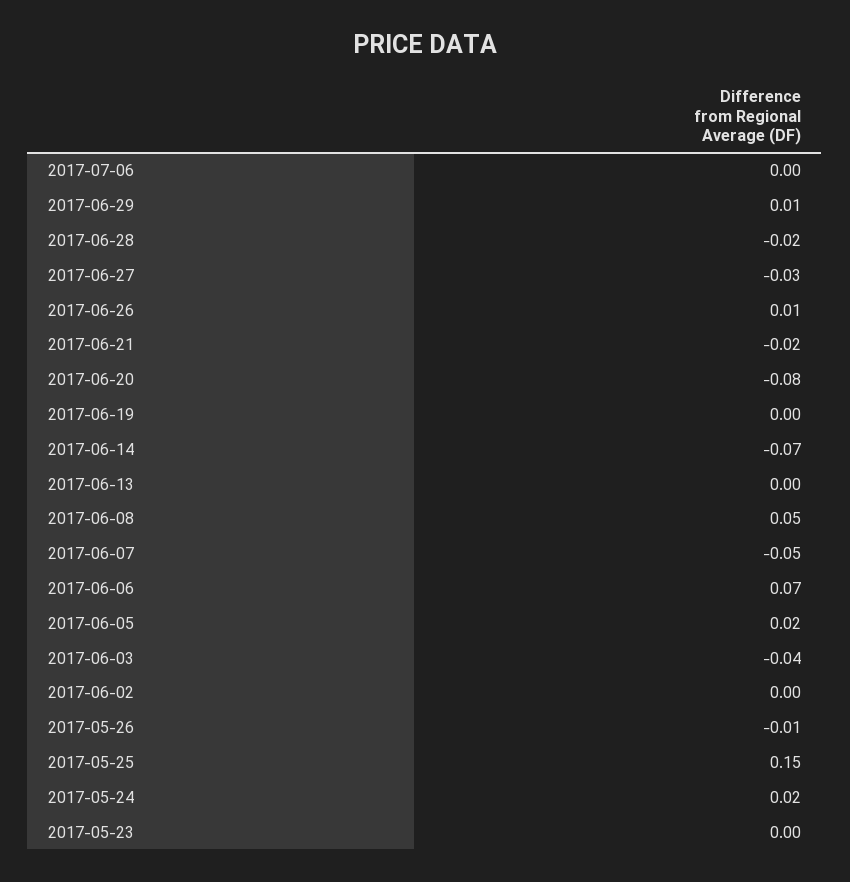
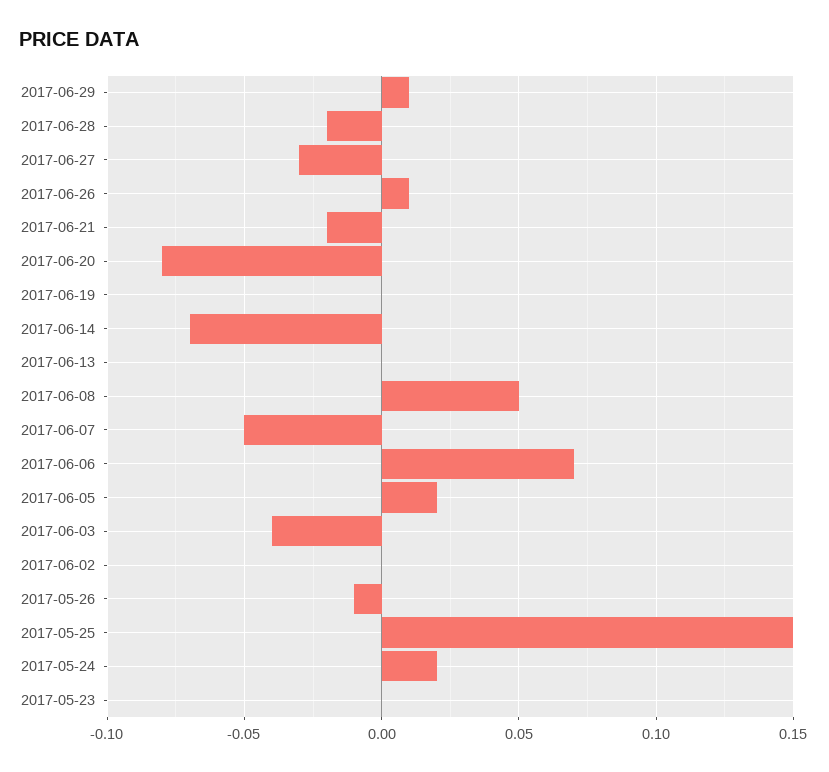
2017-07-06: 0 -> none

